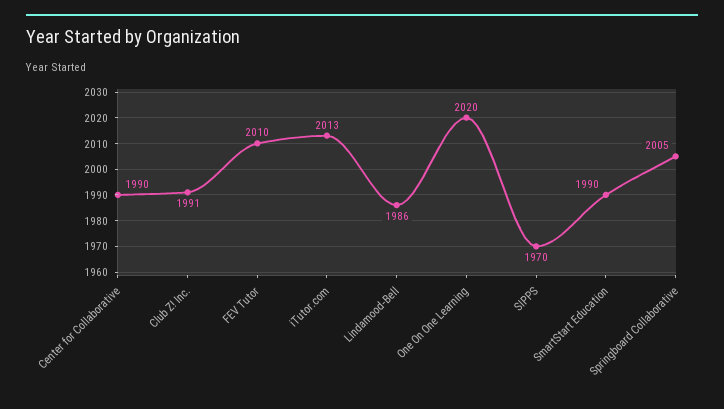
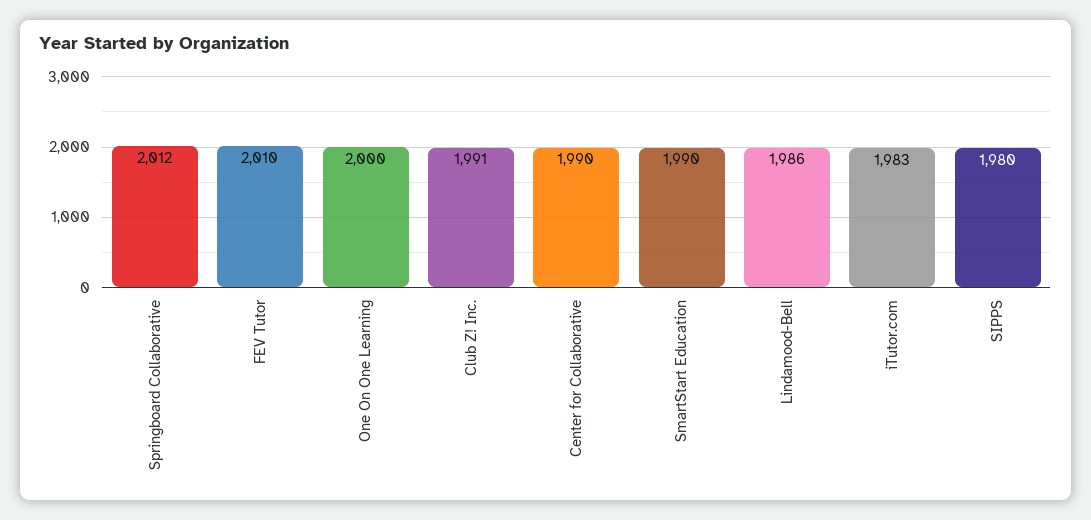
iTutor.com: 2013 -> 1983
One On One Learning: 2020 -> 2000
SIPPS: 1970 -> 1980
Springboard Collaborative: 2005 -> 2012

